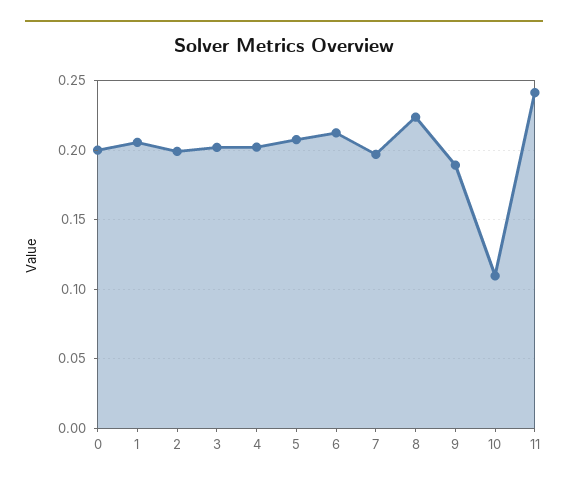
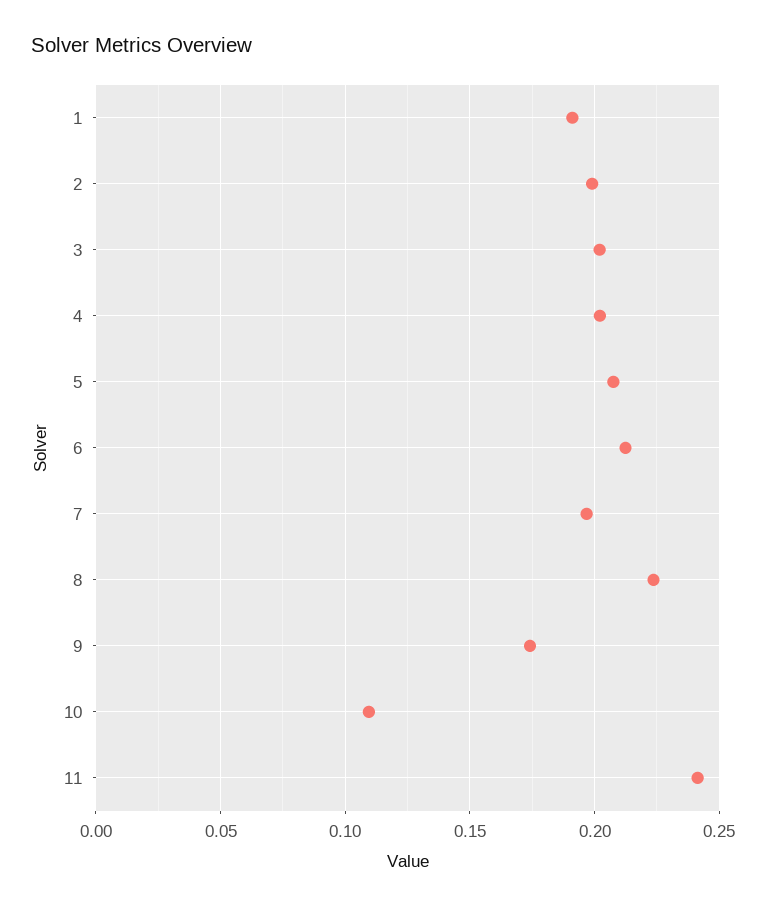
0: 0.2 -> none
1: 0.205 -> 0.19
9: 0.19 -> 0.175

